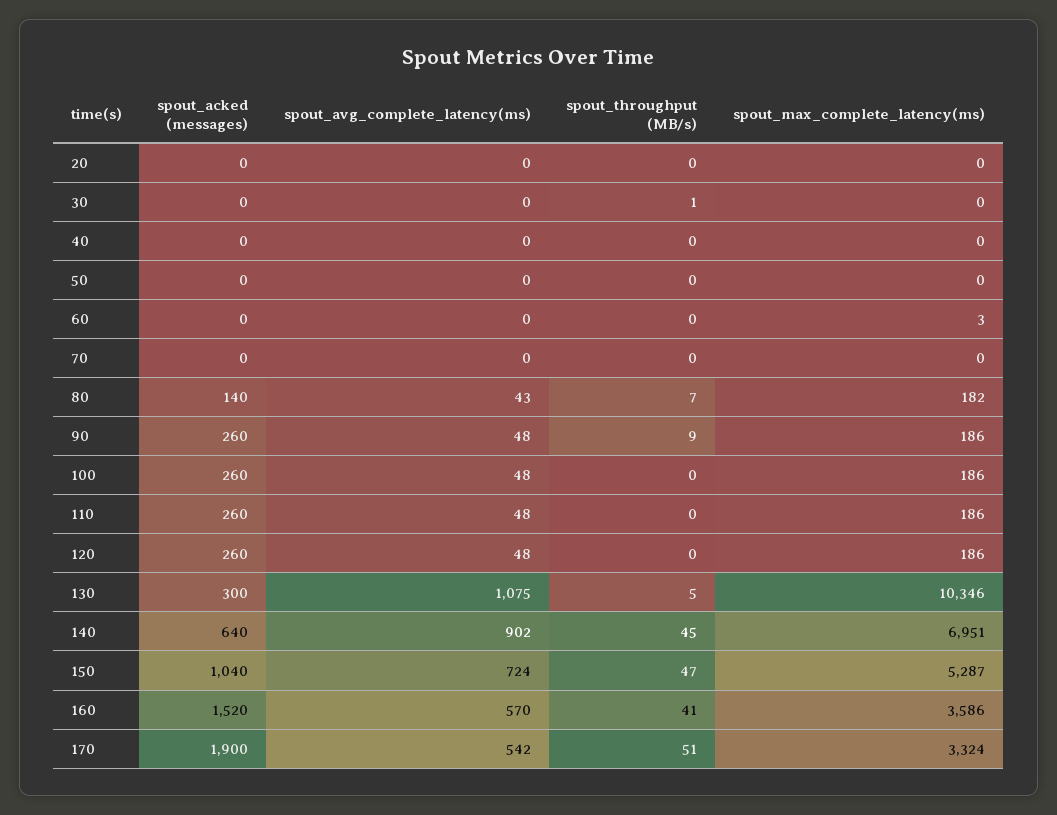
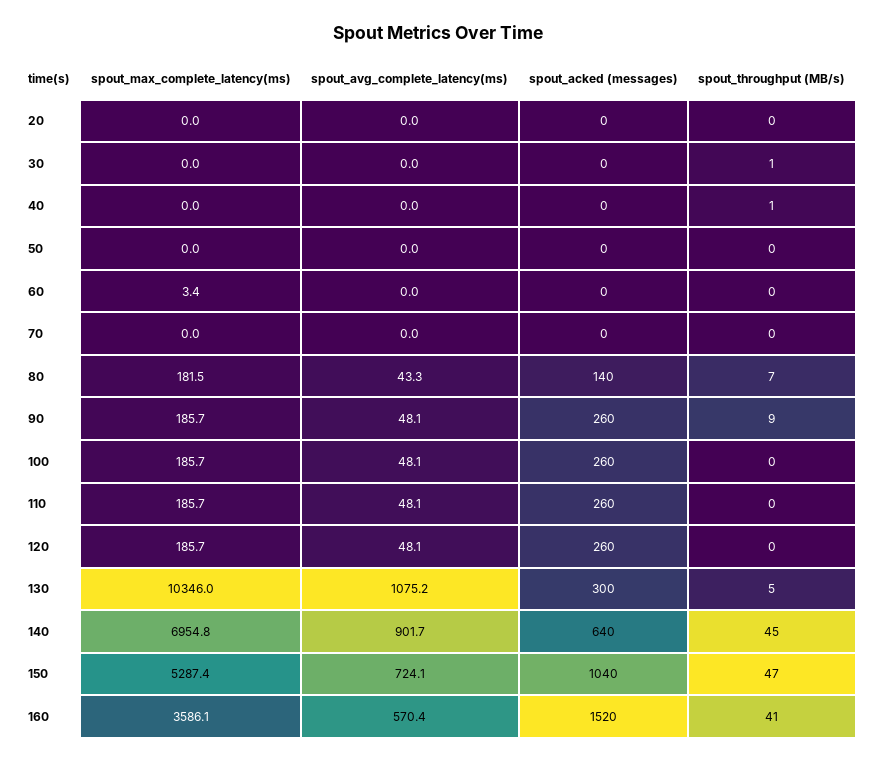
spout_throughput (MB/s), 40: 0 -> 1
spout_max_complete_latency(ms), 140: 6951 -> 6954.8
spout_acked (messages), 170: 1900 -> none
spout_avg_complete_latency(ms), 170: 542 -> none
spout_throughput (MB/s), 170: 51 -> none
spout_max_complete_latency(ms), 170: 3324 -> none

